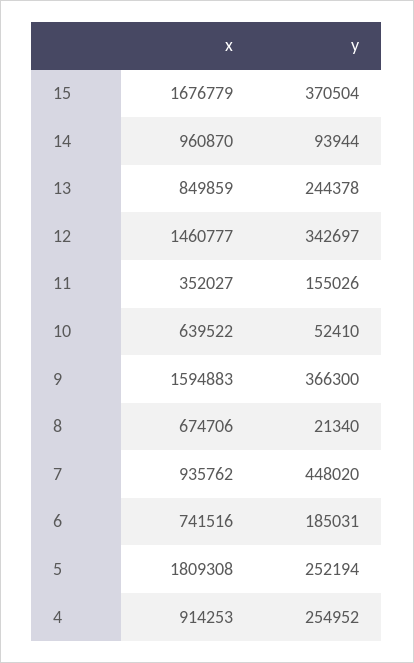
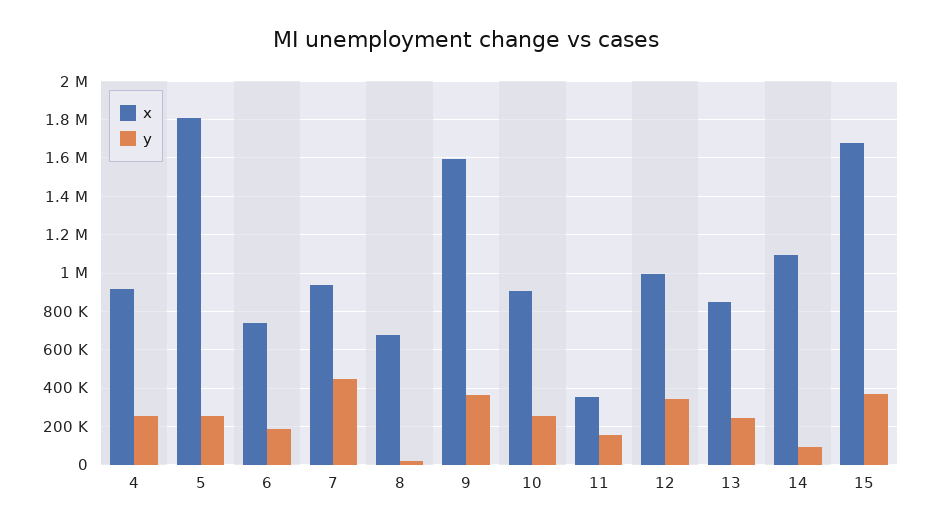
x, 14: 960870 -> 1100000
x, 12: 1460777 -> 1000000
x, 10: 639522 -> 900000
y, 10: 52410 -> 250000

